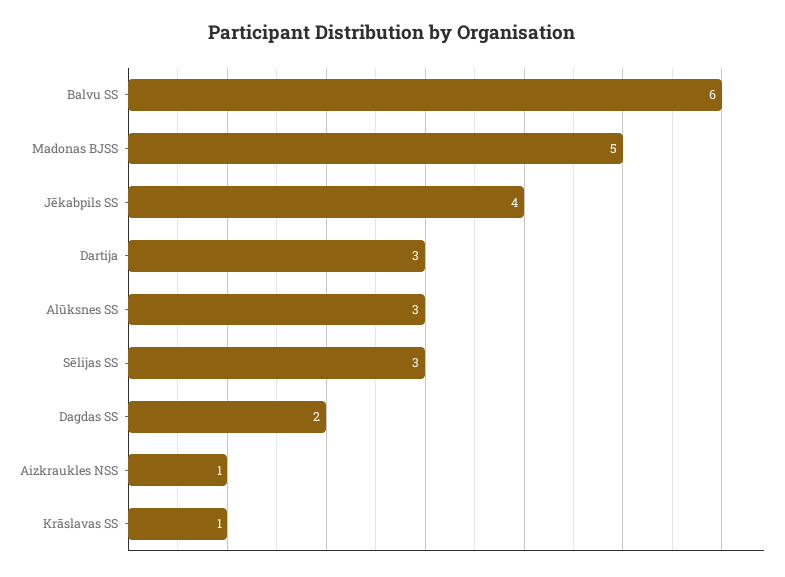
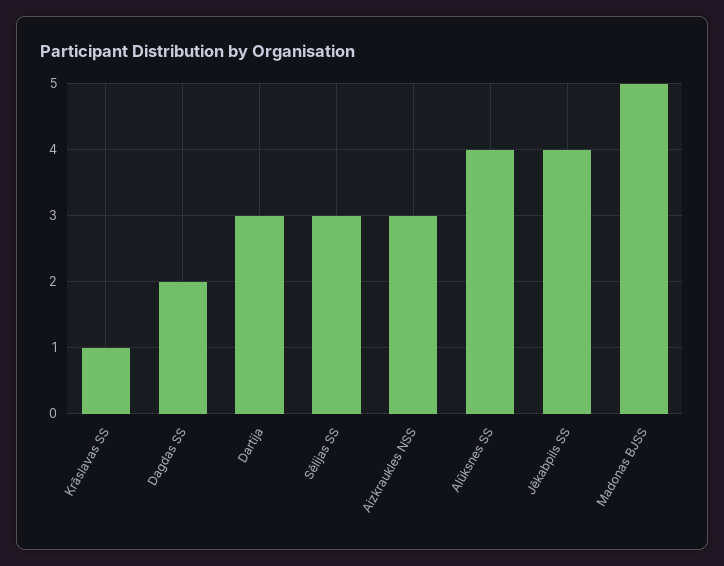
Balvu SS: 6 -> none
Alūksnes SS: 3 -> 4
Aizkraukles NSS: 1 -> 3

